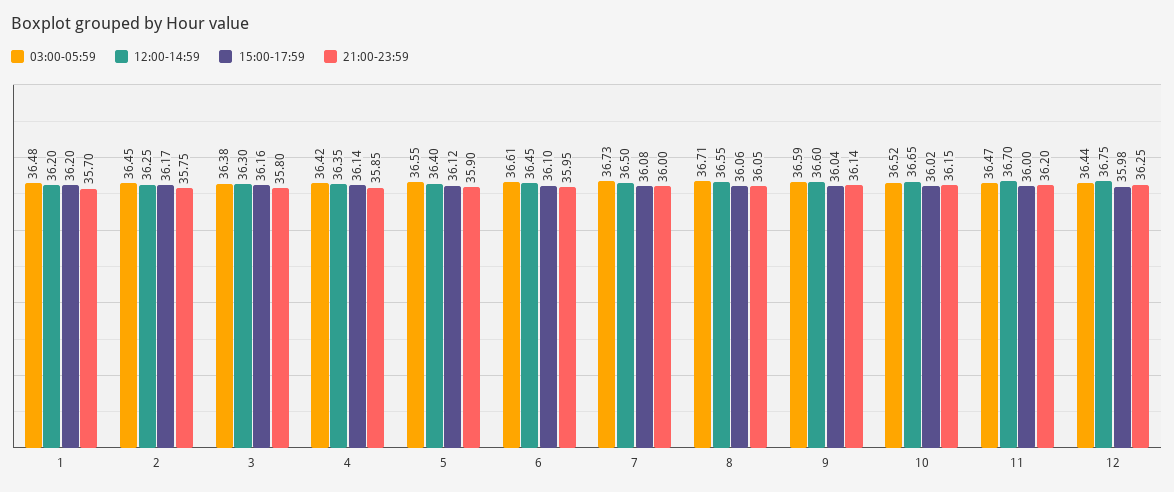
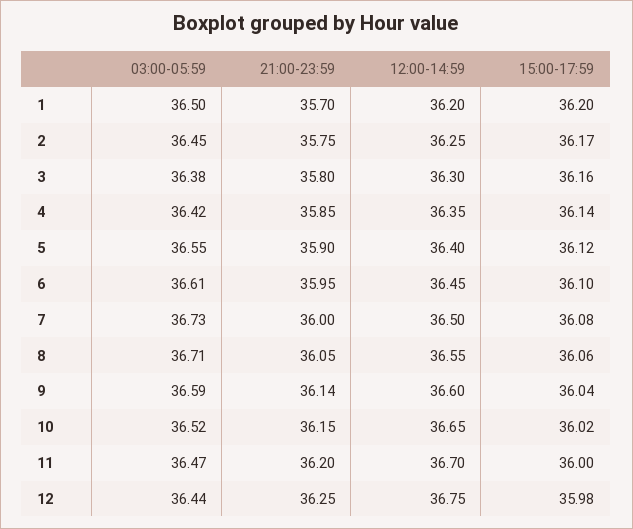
03:00-05:59, 1: 36.48 -> 36.5

